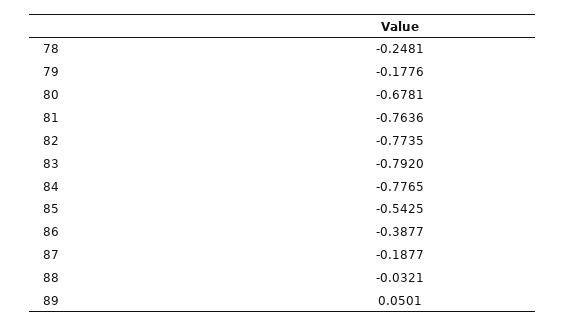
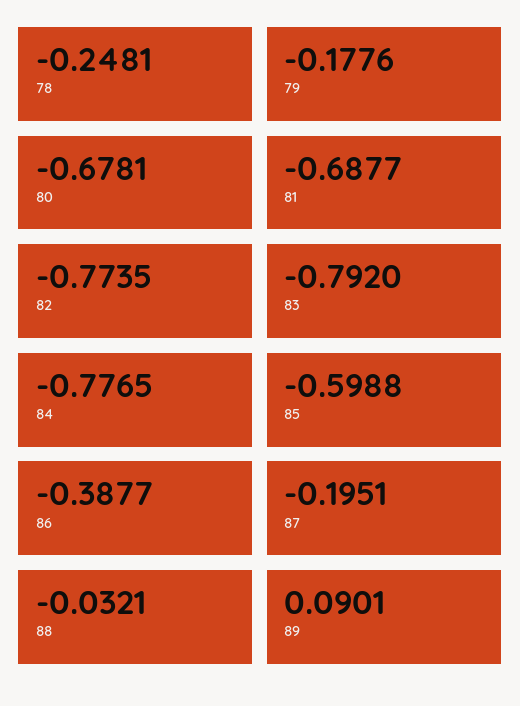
81: -0.7636 -> -0.6877
85: -0.5425 -> -0.5988
87: -0.1877 -> -0.1951
89: 0.0501 -> 0.0901

